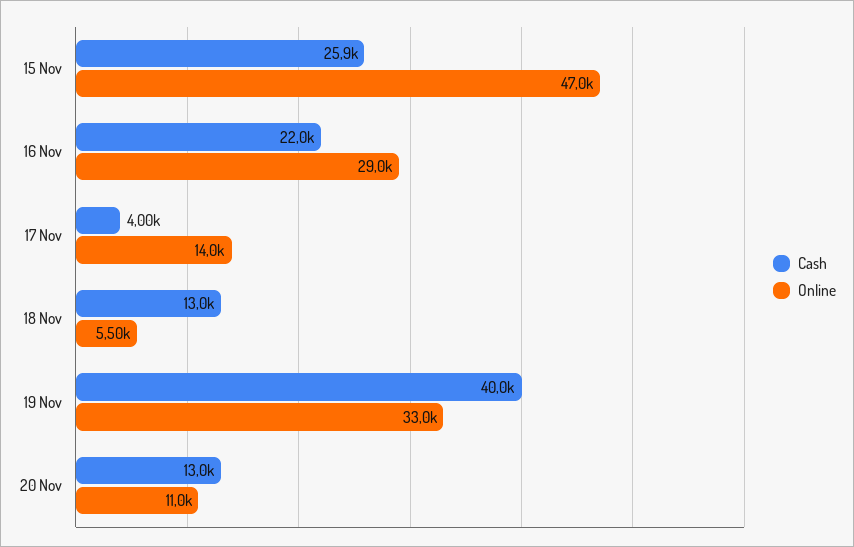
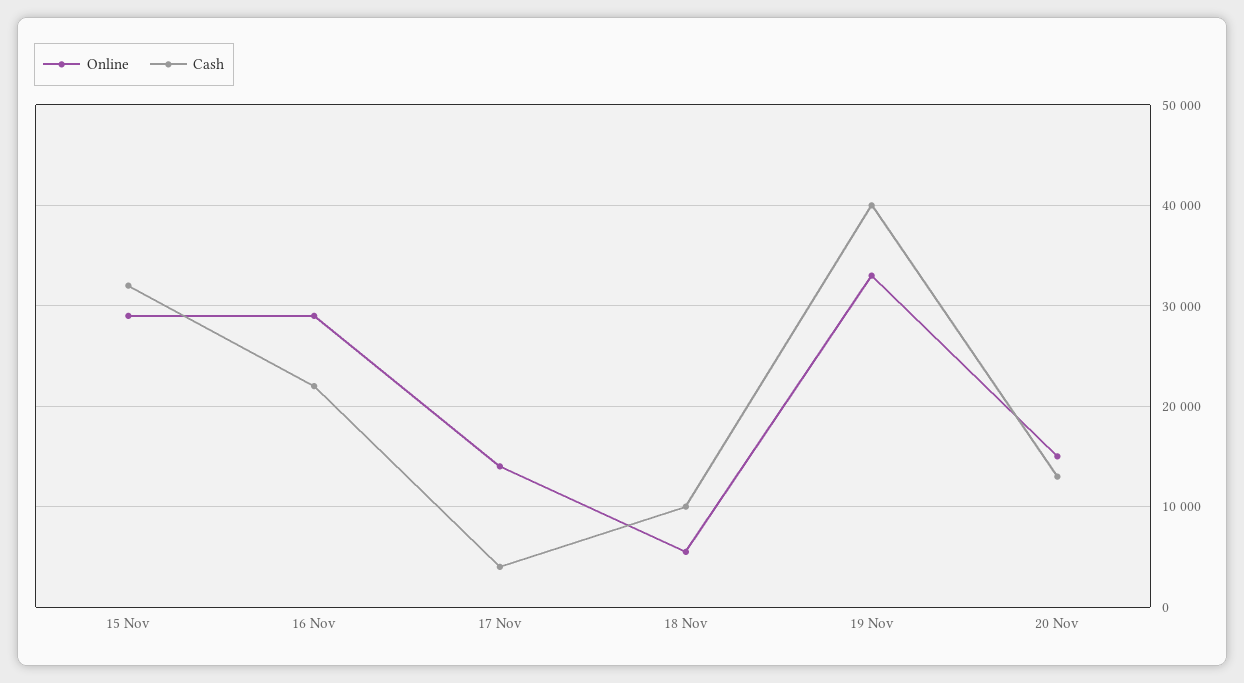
Cash, 15 Nov: 25900 -> 32000
Online, 15 Nov: 47000 -> 29000
Cash, 18 Nov: 13000 -> 10000
Online, 20 Nov: 11000 -> 15000

